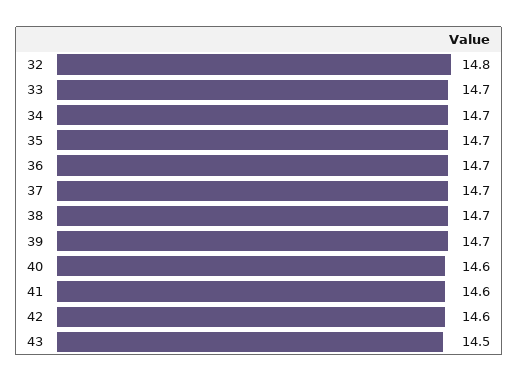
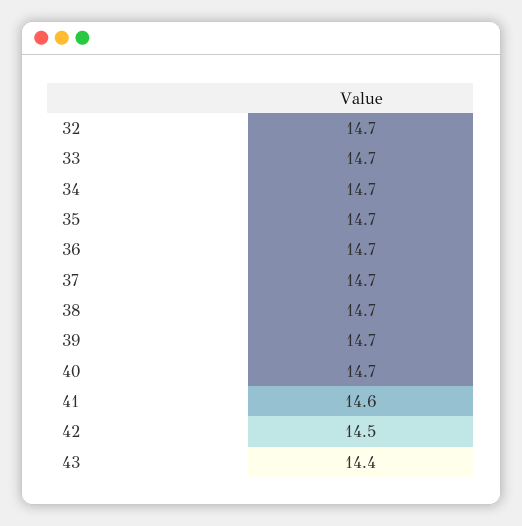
32: 14.8 -> 14.7
40: 14.6 -> 14.7
42: 14.6 -> 14.5
43: 14.5 -> 14.4

